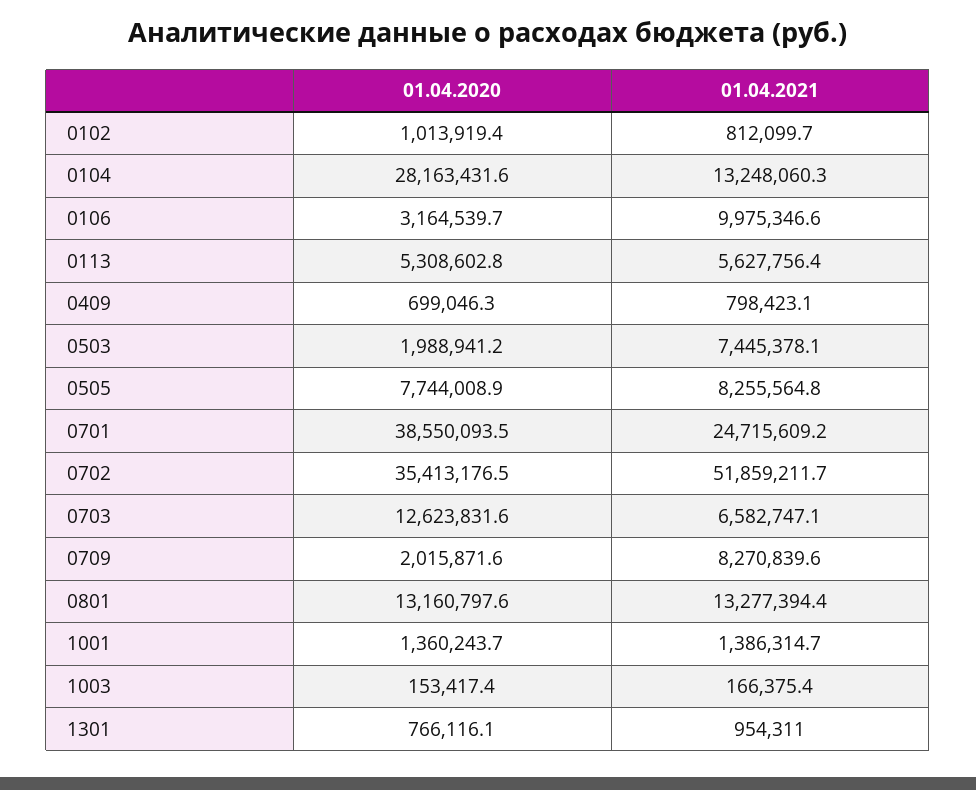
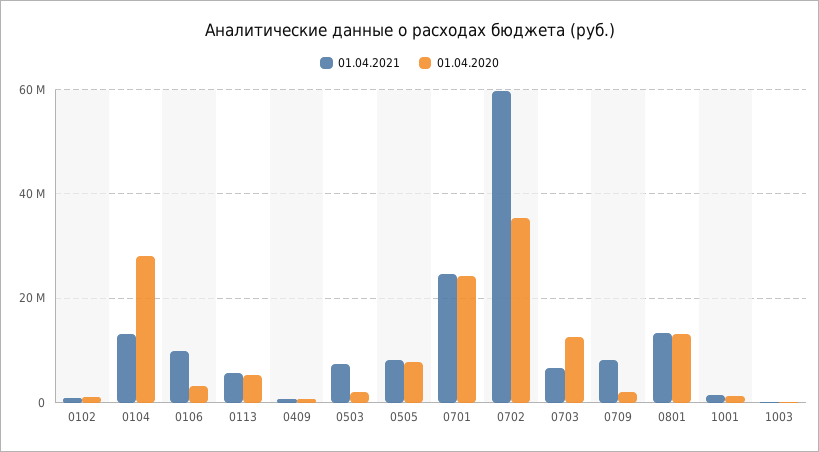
01.04.2020, 0701: 38550093.5 -> 24000000
01.04.2021, 0702: 51859211.7 -> 60000000
01.04.2020, 1301: 766116.1 -> none
01.04.2021, 1301: 954311 -> none

